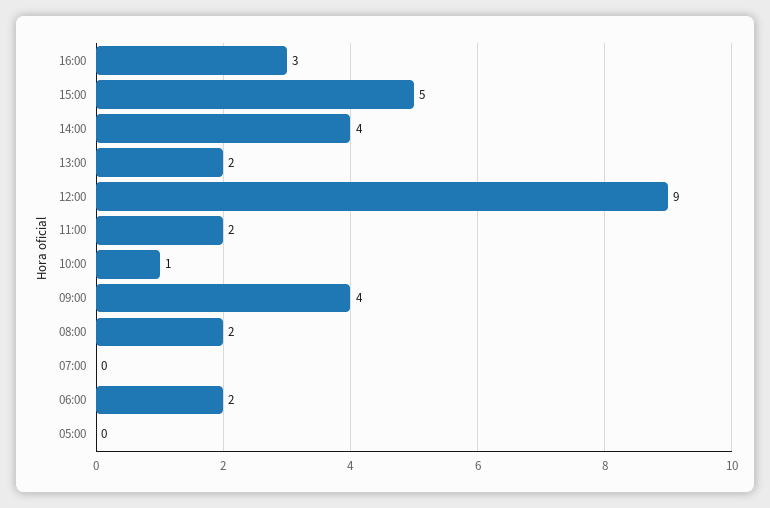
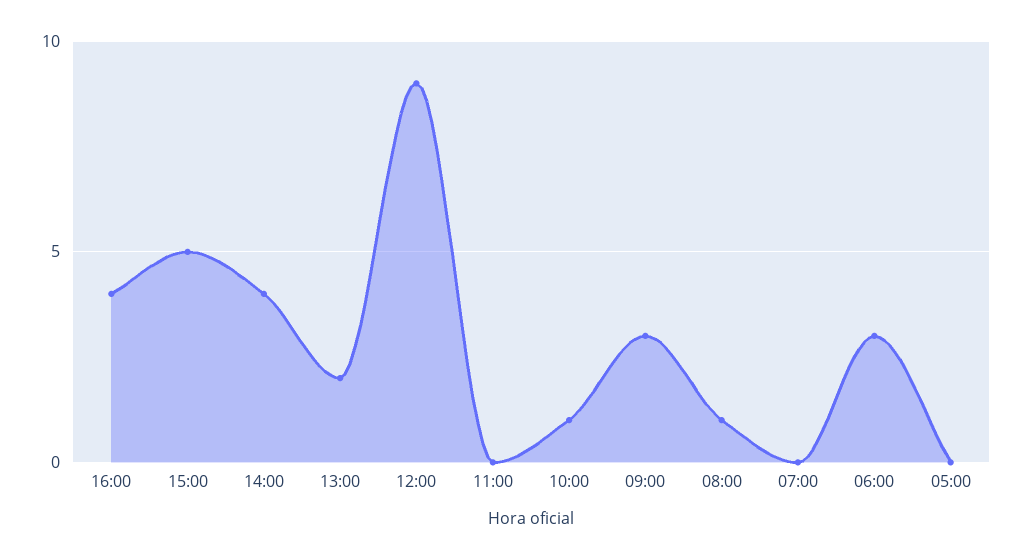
16:00: 3 -> 4
11:00: 2 -> 0
09:00: 4 -> 3
08:00: 2 -> 1
06:00: 2 -> 3

